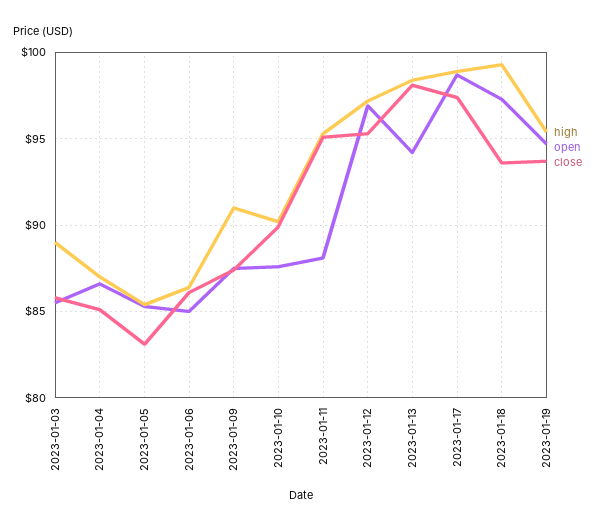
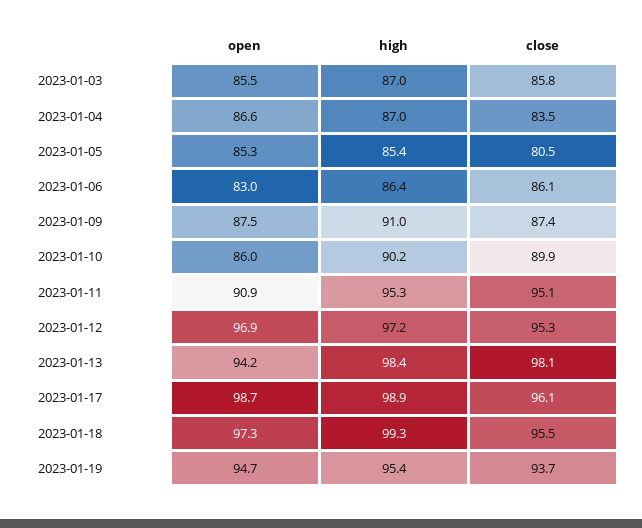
high, 2023-01-03: 89 -> 87
close, 2023-01-04: 85 -> 83.5
close, 2023-01-05: 83 -> 80.5
open, 2023-01-06: 85 -> 83
open, 2023-01-10: 87.5 -> 86
open, 2023-01-11: 88 -> 90.9
close, 2023-01-17: 97.5 -> 96.1
close, 2023-01-18: 93.5 -> 95.5

